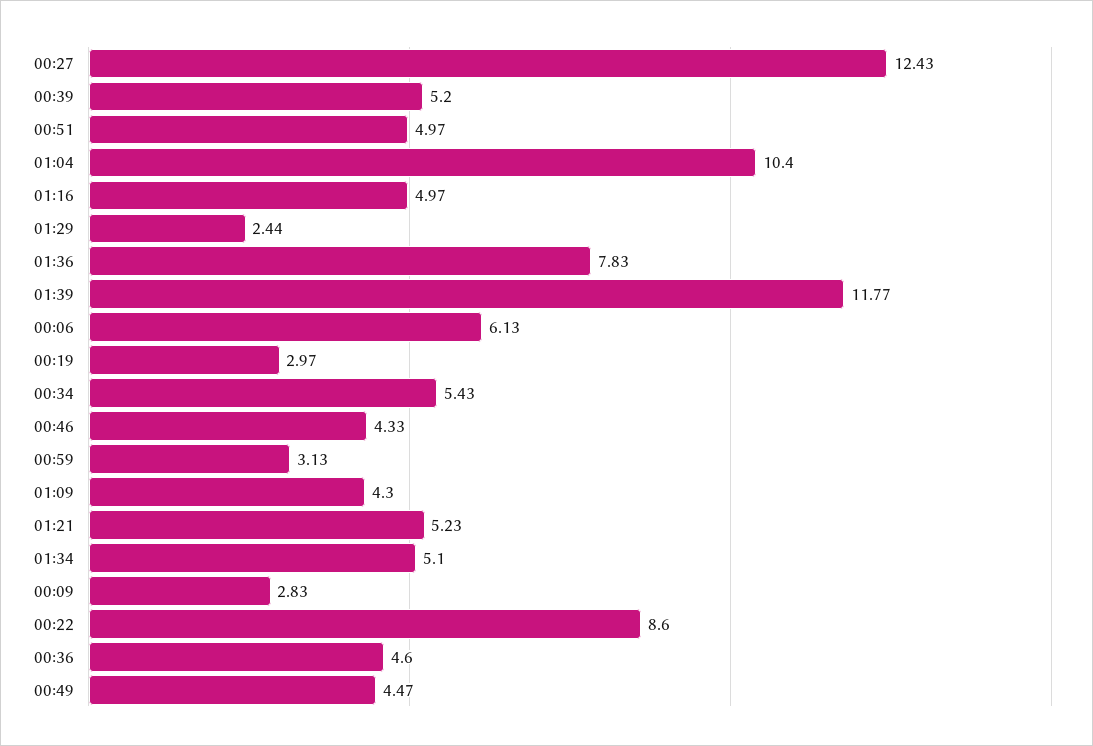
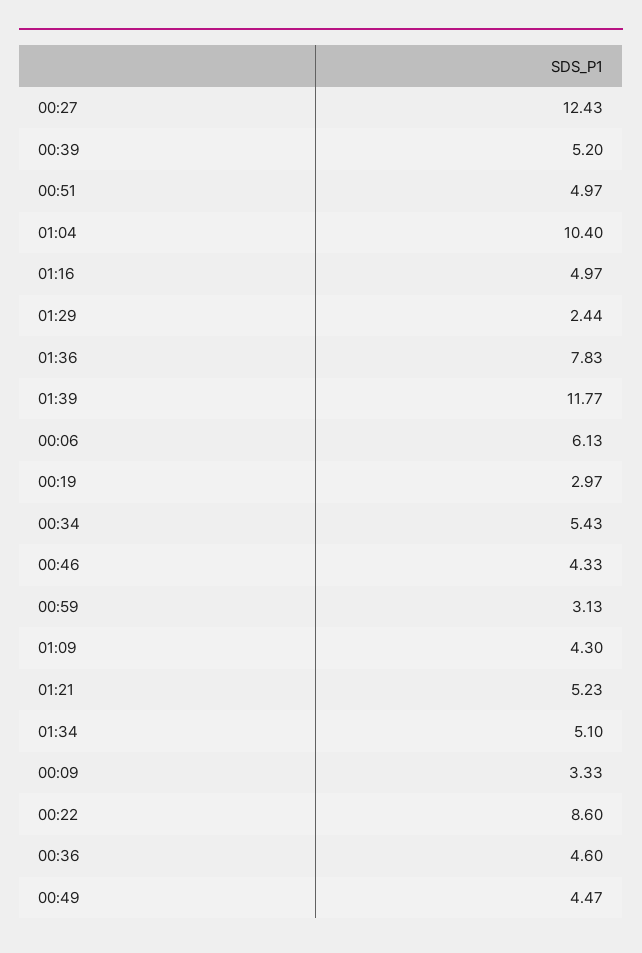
00:09: 2.83 -> 3.33

